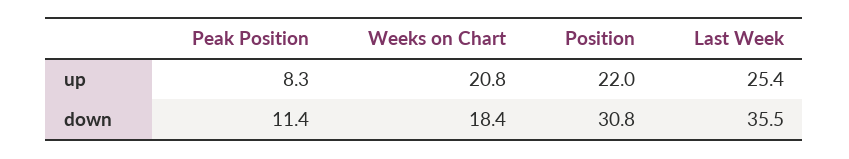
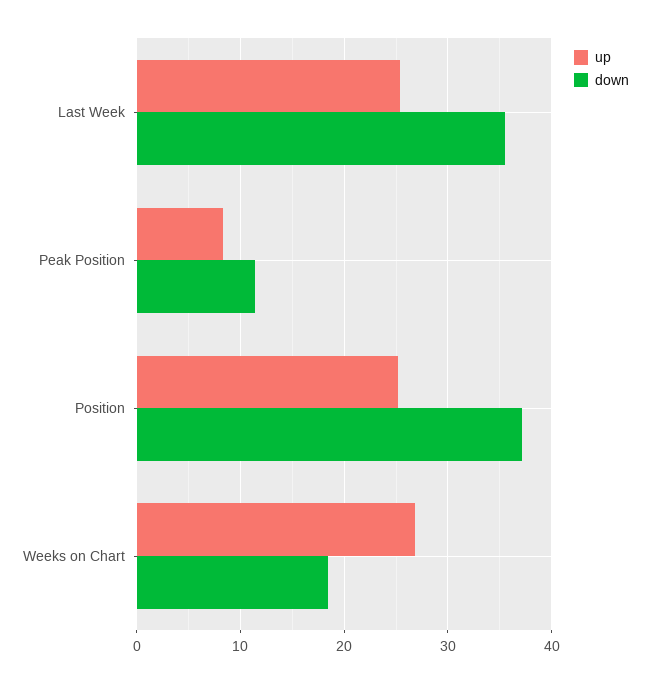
up, Weeks on Chart: 20.8 -> 27
up, Position: 22 -> 25
down, Position: 30.8 -> 37

